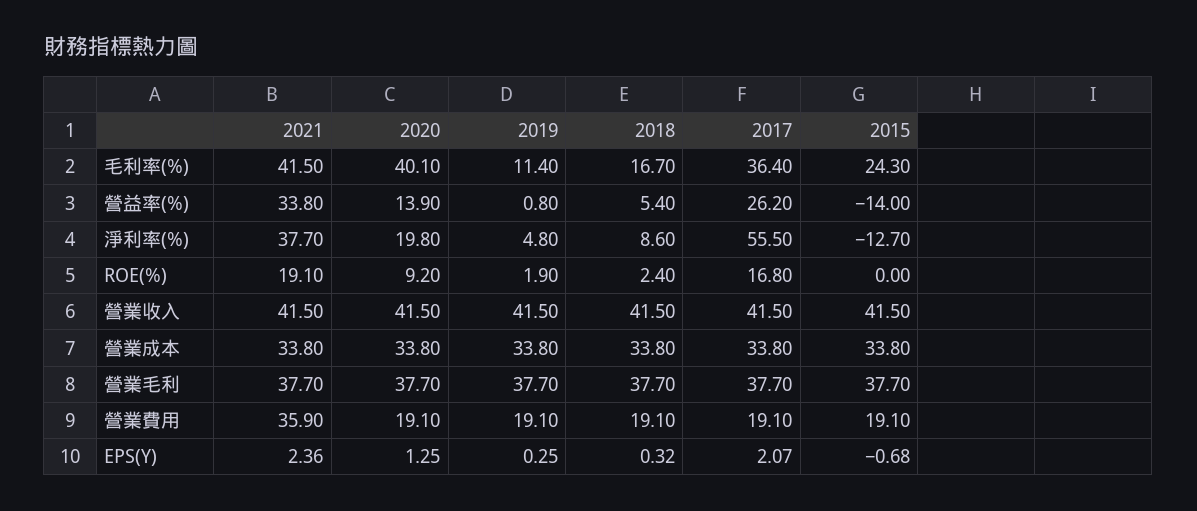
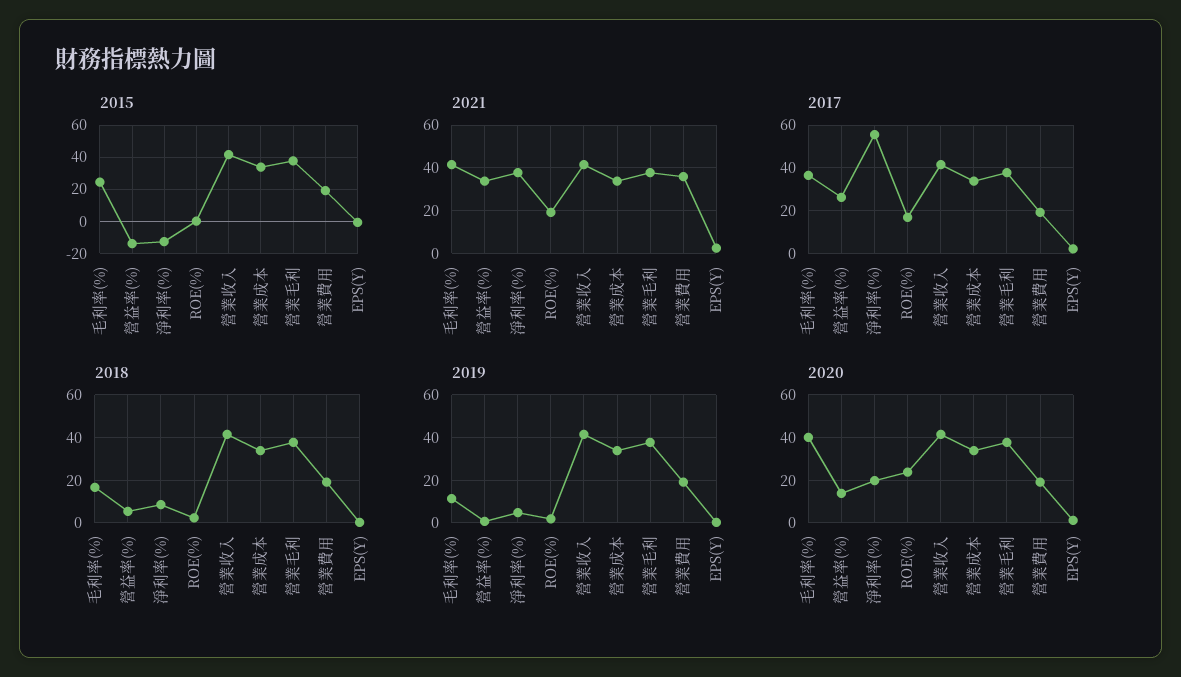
2020, ROE(%): 9.2 -> 25

